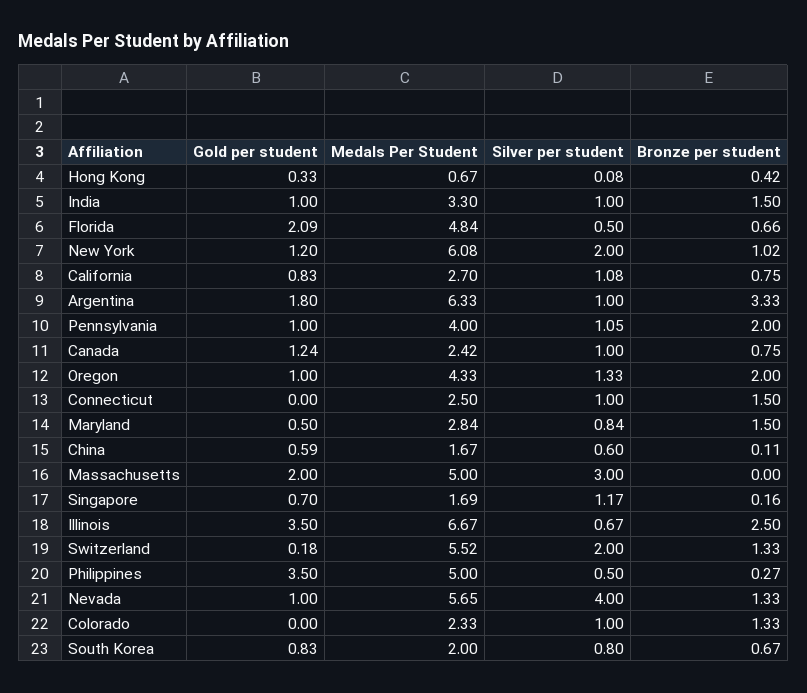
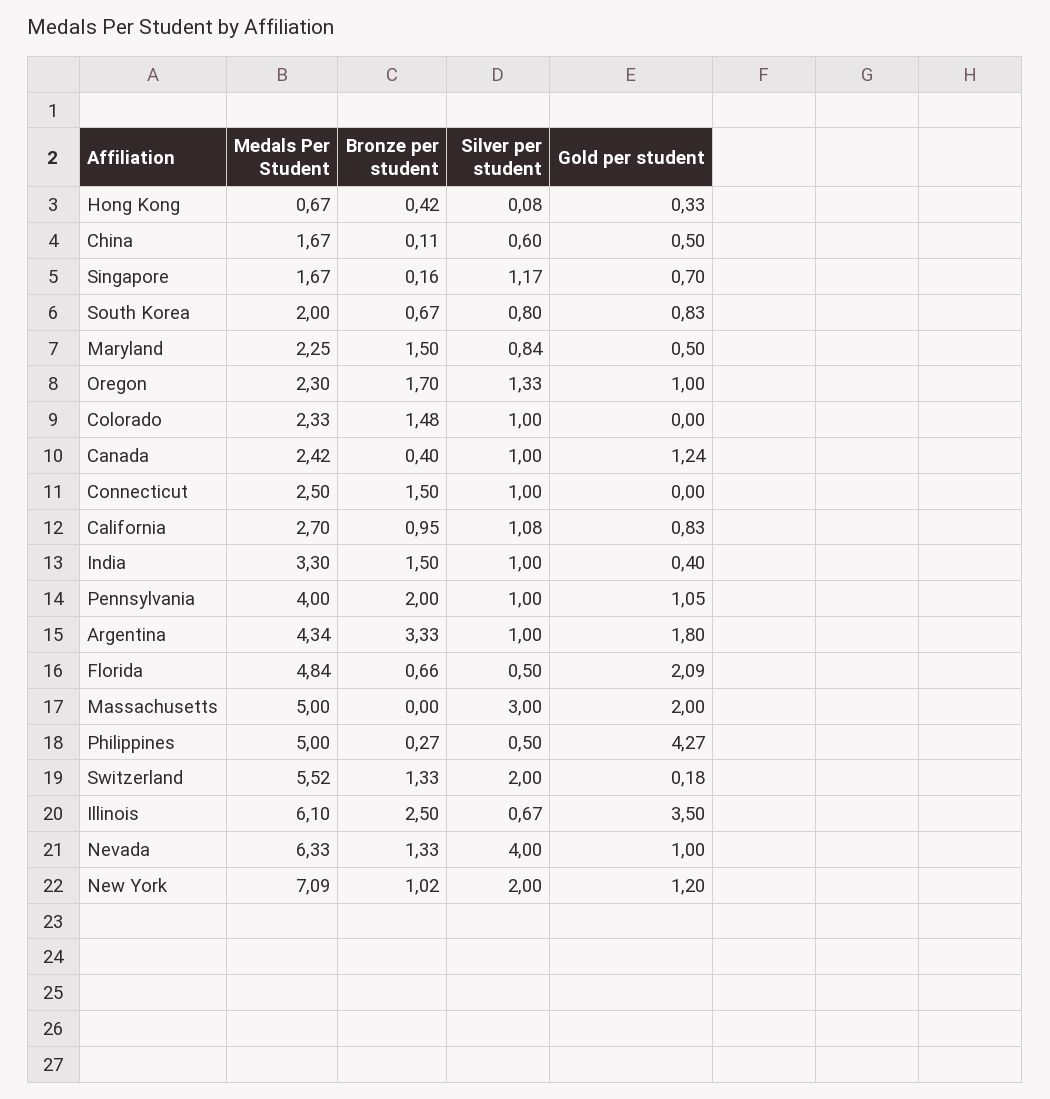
Gold per student, India: 1 -> 0.4
Medals Per Student, New York: 6.08 -> 7.09
Bronze per student, California: 0.75 -> 0.95
Medals Per Student, Argentina: 6.33 -> 4.34
Gold per student, Pennsylvania: 1 -> 1.05
Silver per student, Pennsylvania: 1.05 -> 1
Bronze per student, Canada: 0.75 -> 0.4
Medals Per Student, Oregon: 4.33 -> 2.3
Bronze per student, Oregon: 2 -> 1.7
Medals Per Student, Maryland: 2.84 -> 2.25
Gold per student, China: 0.59 -> 0.5
Medals Per Student, Singapore: 1.69 -> 1.67
Medals Per Student, Illinois: 6.67 -> 6.1
Gold per student, Philippines: 3.5 -> 4.27
Medals Per Student, Nevada: 5.65 -> 6.33
Bronze per student, Colorado: 1.33 -> 1.48

